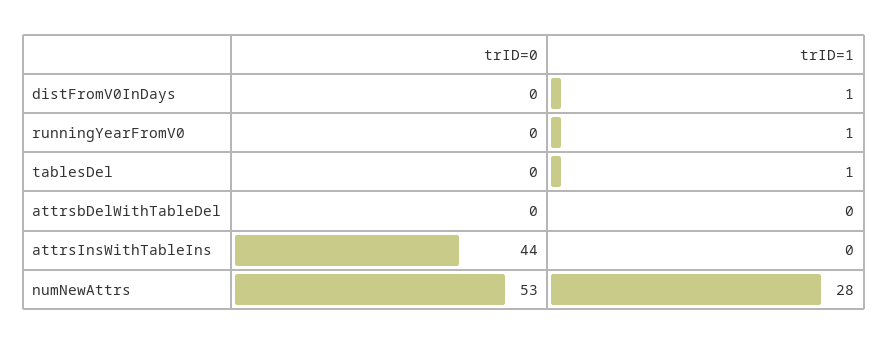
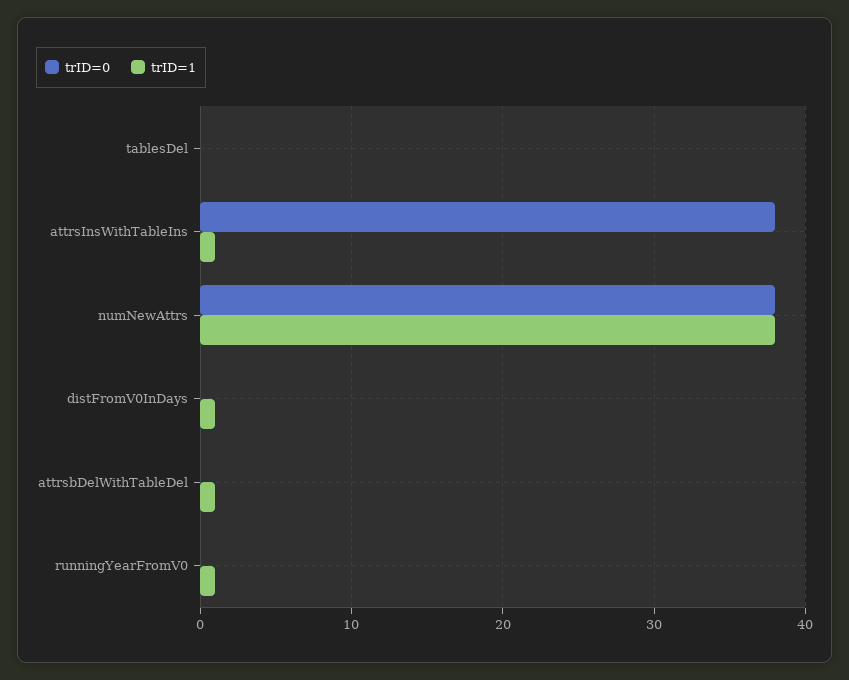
trID=1, tablesDel: 1 -> 0
trID=1, attrsbDelWithTableDel: 0 -> 1
trID=0, attrsInsWithTableIns: 44 -> 38
trID=1, attrsInsWithTableIns: 0 -> 1
trID=0, numNewAttrs: 53 -> 38
trID=1, numNewAttrs: 28 -> 38

